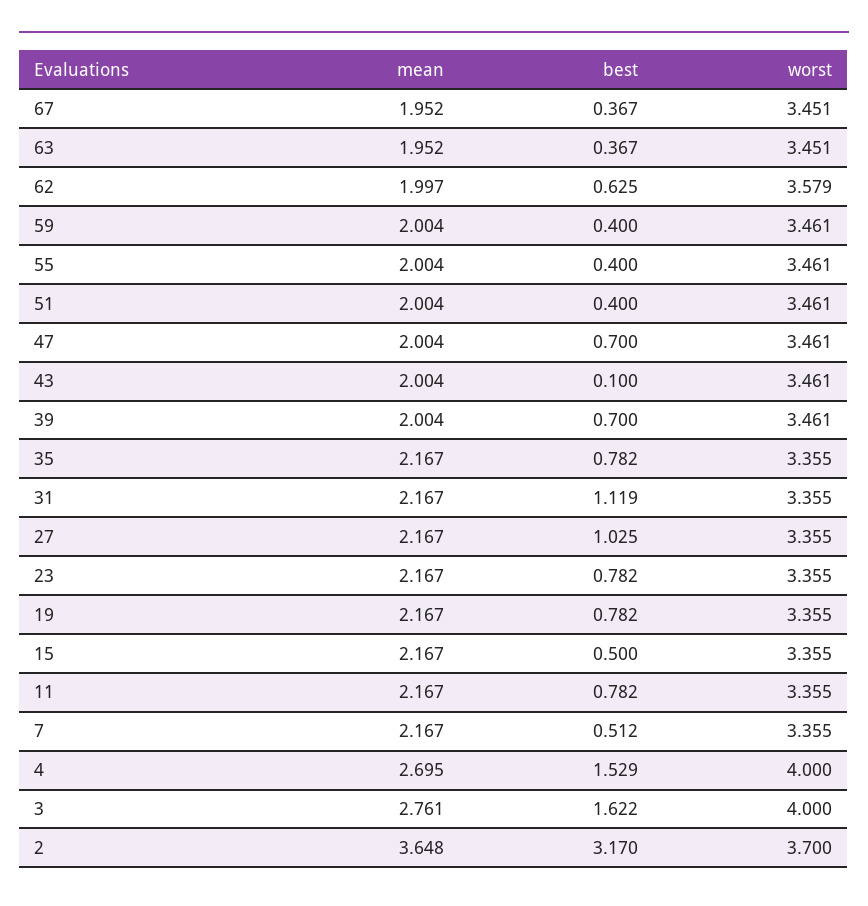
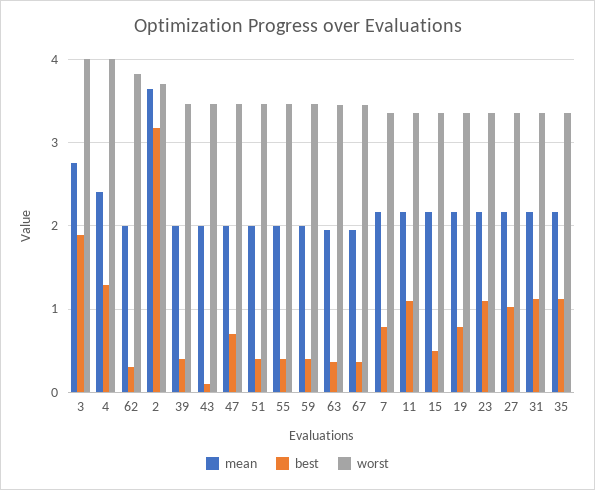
best, 62: 0.625 -> 0.3
worst, 62: 3.579 -> 3.8
best, 39: 0.7 -> 0.4
best, 35: 0.782 -> 1.1
best, 23: 0.782 -> 1.1
best, 11: 0.782 -> 1.1
best, 7: 0.512 -> 0.8
mean, 4: 2.695 -> 2.4
best, 4: 1.529 -> 1.3
best, 3: 1.622 -> 1.9

